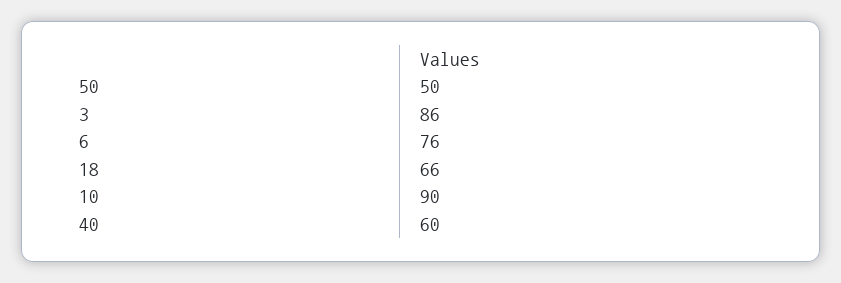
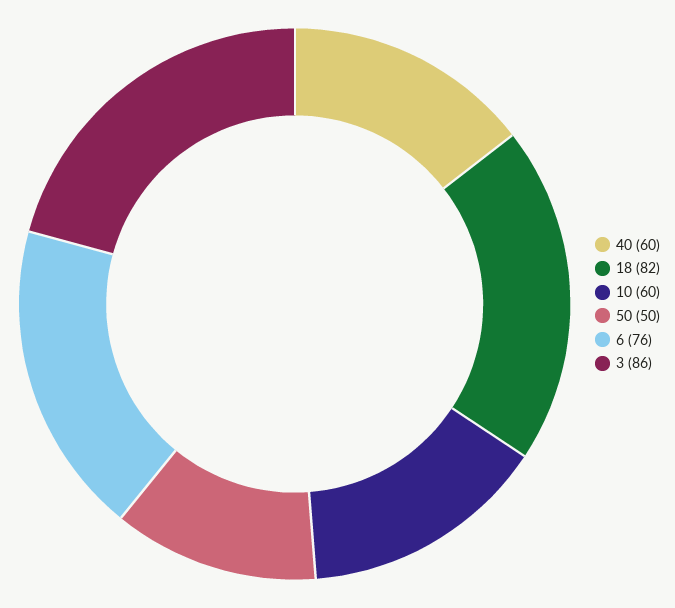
18: 66 -> 82
10: 90 -> 60

